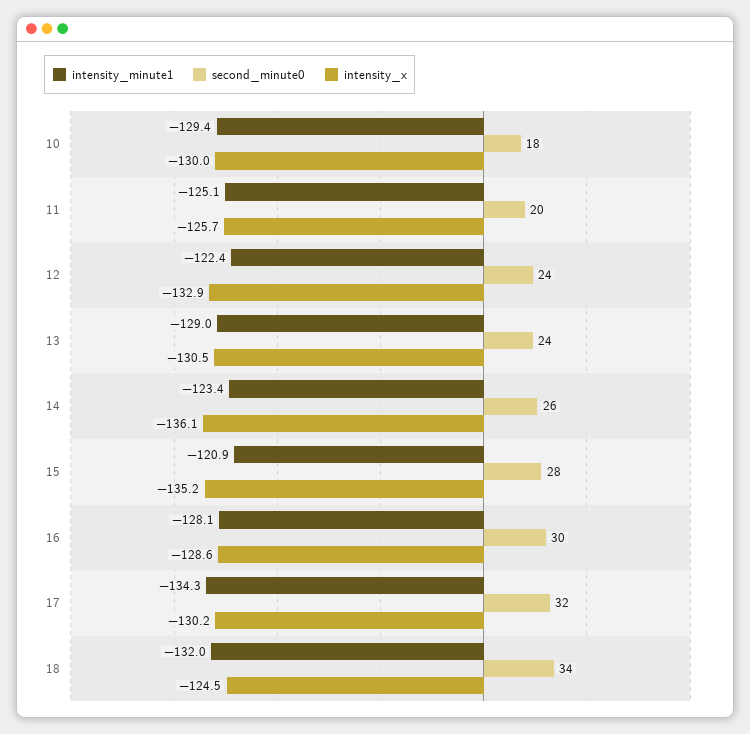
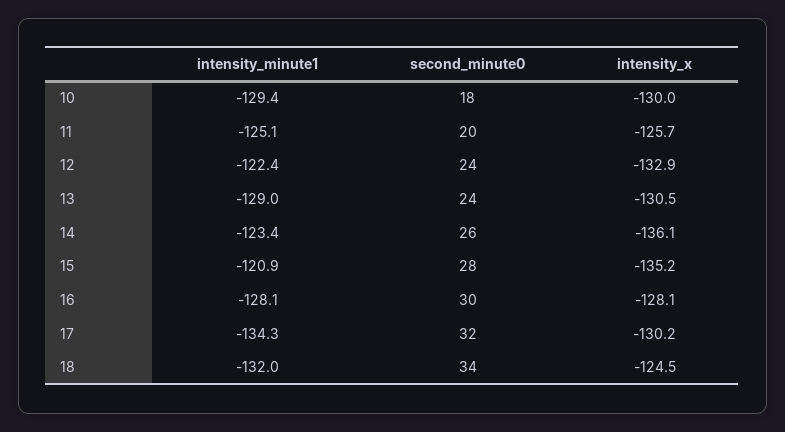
intensity_x, 16: -128.6 -> -128.1

